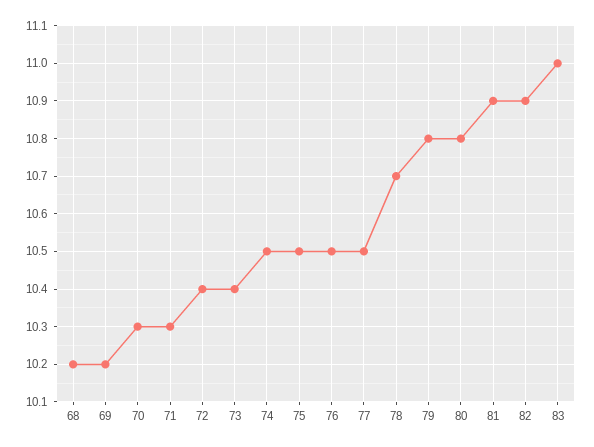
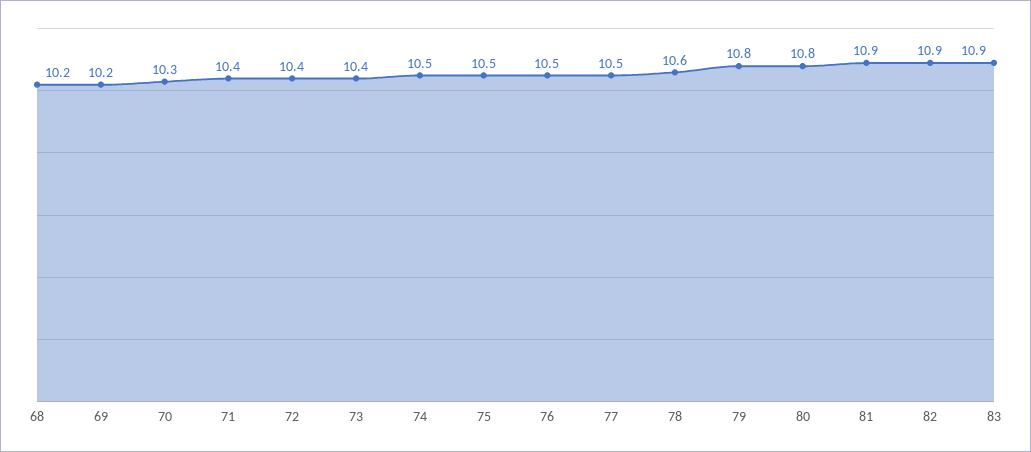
71: 10.3 -> 10.4
78: 10.7 -> 10.6
83: 11 -> 10.9

